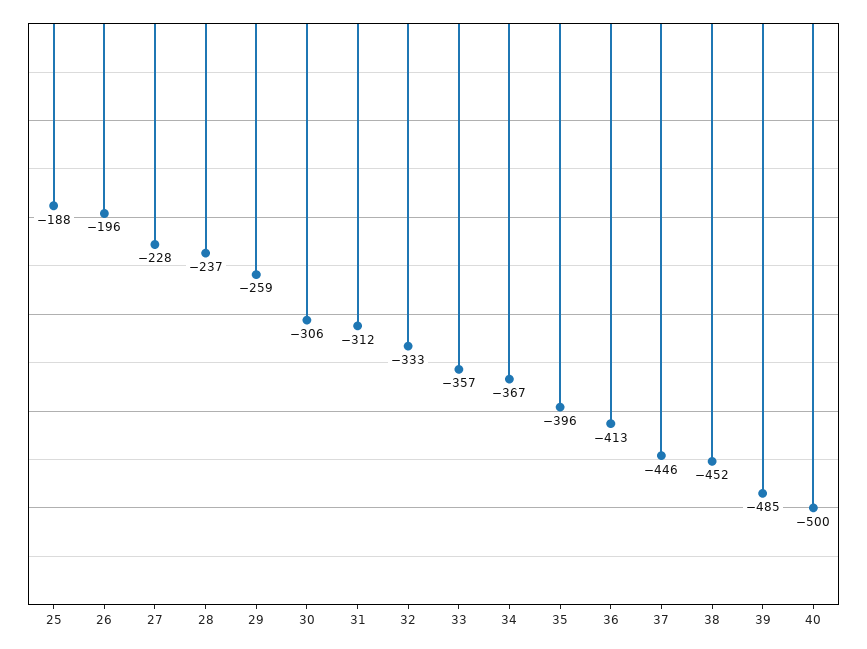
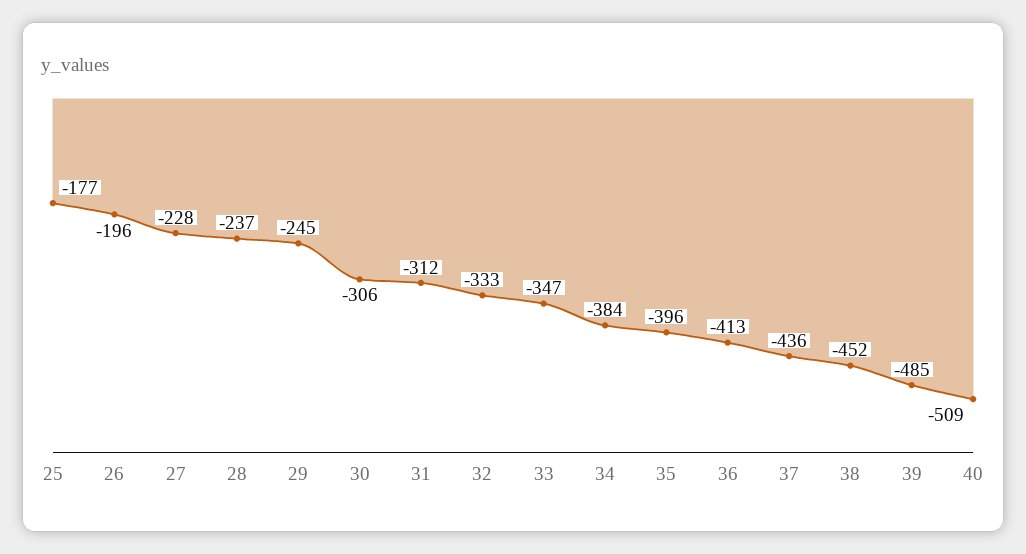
25: -188 -> -177
29: -259 -> -245
33: -357 -> -347
34: -367 -> -384
37: -446 -> -436
40: -500 -> -509

